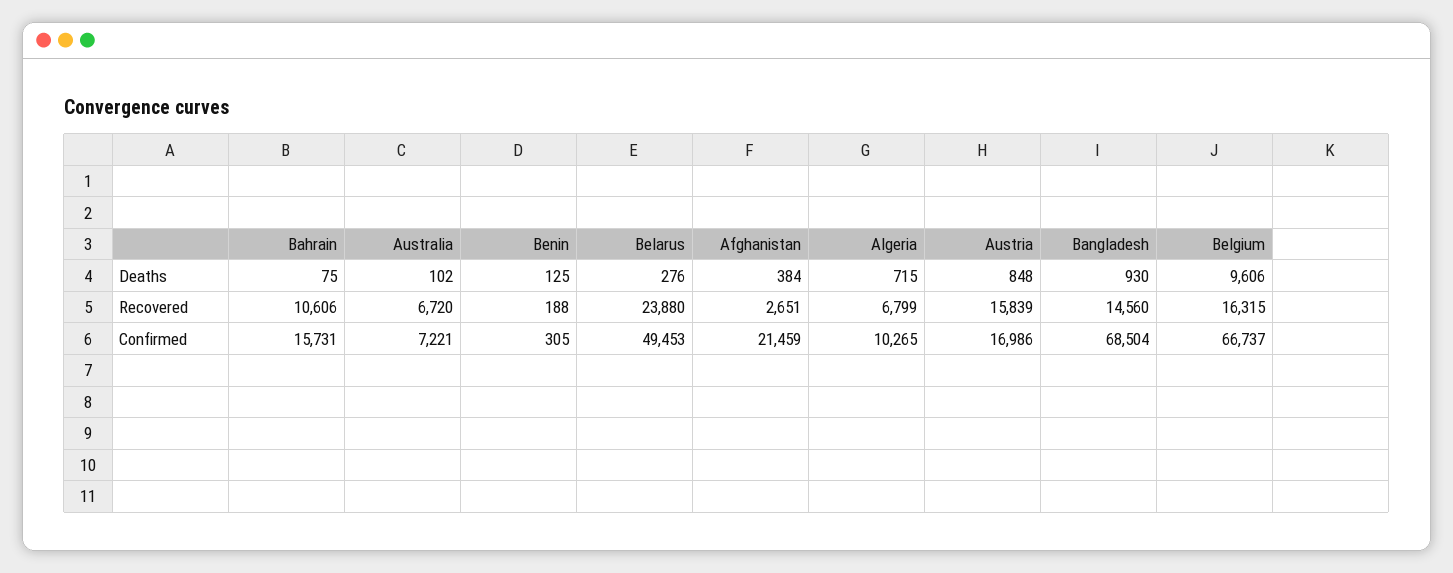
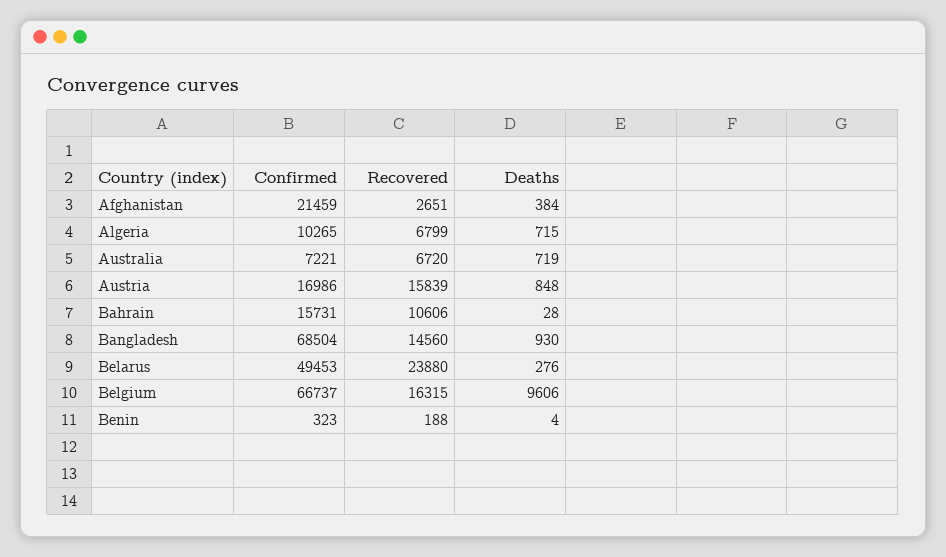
Bahrain, Deaths: 75 -> 28
Australia, Deaths: 102 -> 719
Benin, Deaths: 125 -> 4
Benin, Confirmed: 305 -> 323

